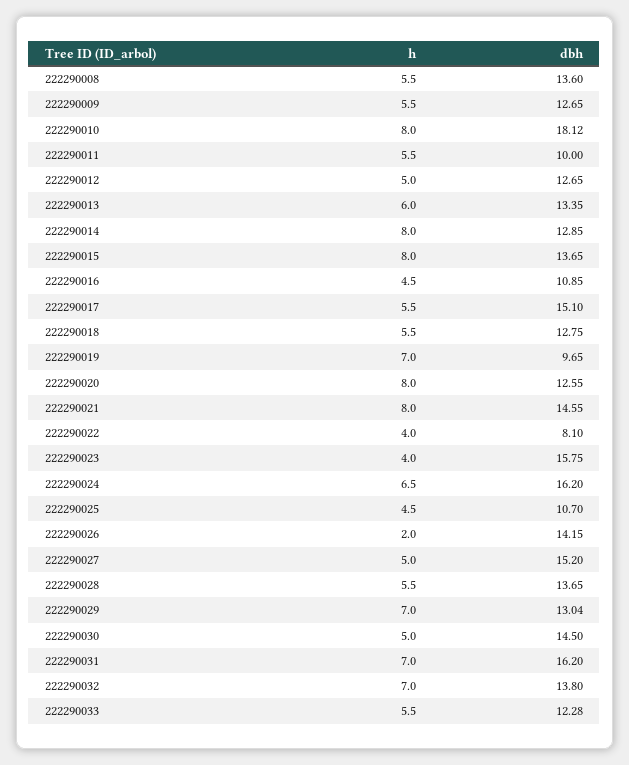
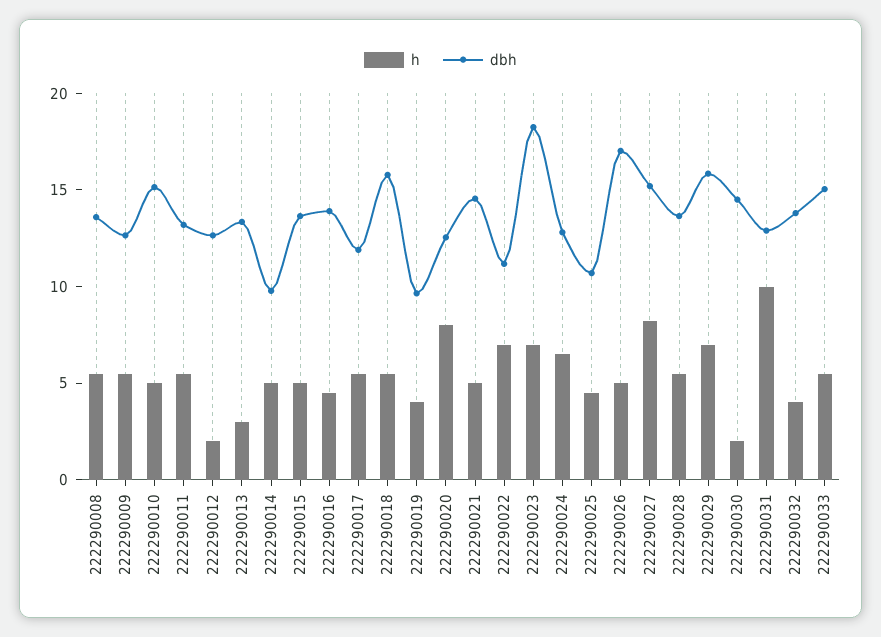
h, 222290010: 8 -> 5
dbh, 222290010: 18.12 -> 15
dbh, 222290011: 10 -> 13
h, 222290012: 5 -> 2
h, 222290013: 6 -> 3
h, 222290014: 8 -> 5
dbh, 222290014: 12.85 -> 10
h, 222290015: 8 -> 5
dbh, 222290016: 10.85 -> 14
dbh, 222290017: 15.1 -> 12
dbh, 222290018: 12.75 -> 16
h, 222290019: 7 -> 4
h, 222290021: 8 -> 5
h, 222290022: 4 -> 7
dbh, 222290022: 8.1 -> 11
h, 222290023: 4 -> 7
dbh, 222290023: 15.75 -> 18
dbh, 222290024: 16.2 -> 13
h, 222290026: 2 -> 5
dbh, 222290026: 14.15 -> 17
h, 222290027: 5 -> 8
dbh, 222290029: 13.04 -> 16
h, 222290030: 5 -> 2
h, 222290031: 7 -> 10
dbh, 222290031: 16.2 -> 13
h, 222290032: 7 -> 4
dbh, 222290033: 12.28 -> 15

